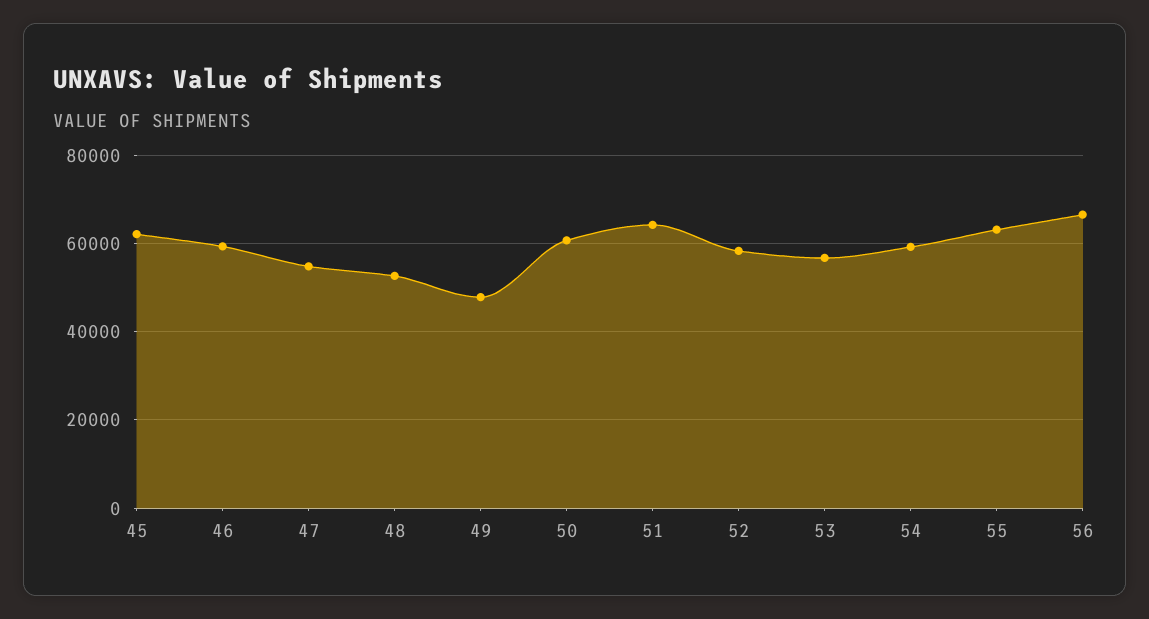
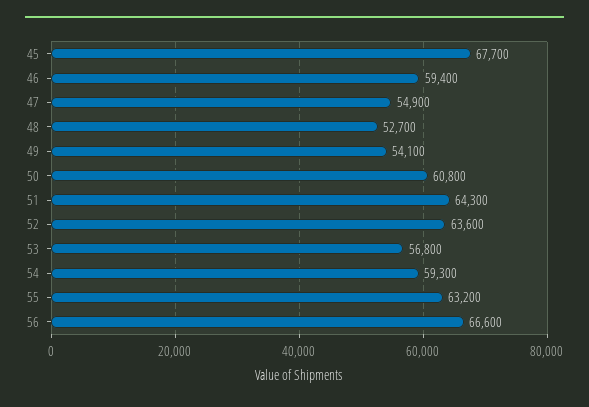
45: 62000 -> 67700
49: 48000 -> 54100
52: 58000 -> 63600

